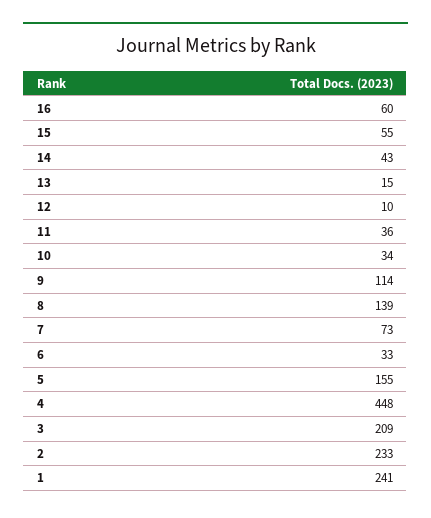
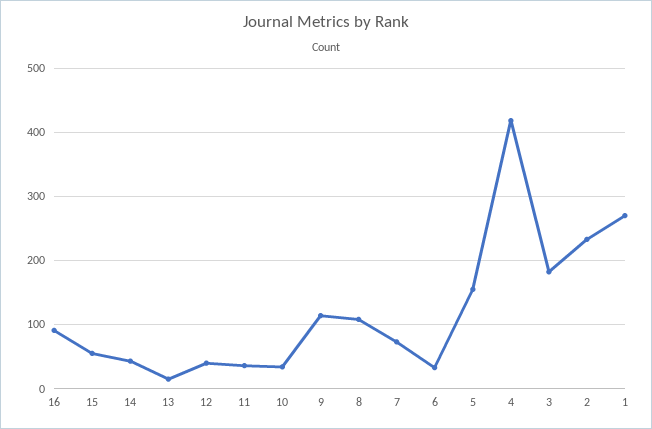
16: 60 -> 90
12: 10 -> 40
8: 139 -> 110
4: 448 -> 420
3: 209 -> 180
1: 241 -> 270

